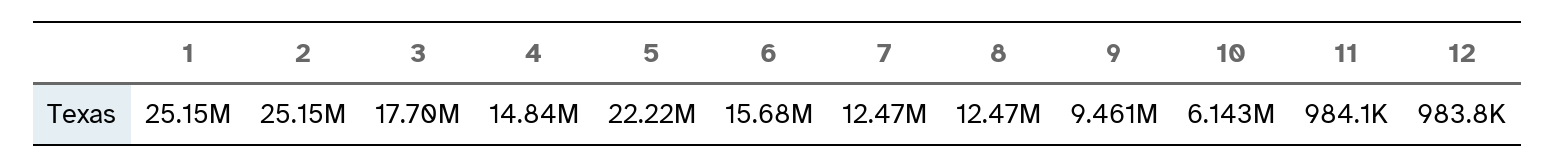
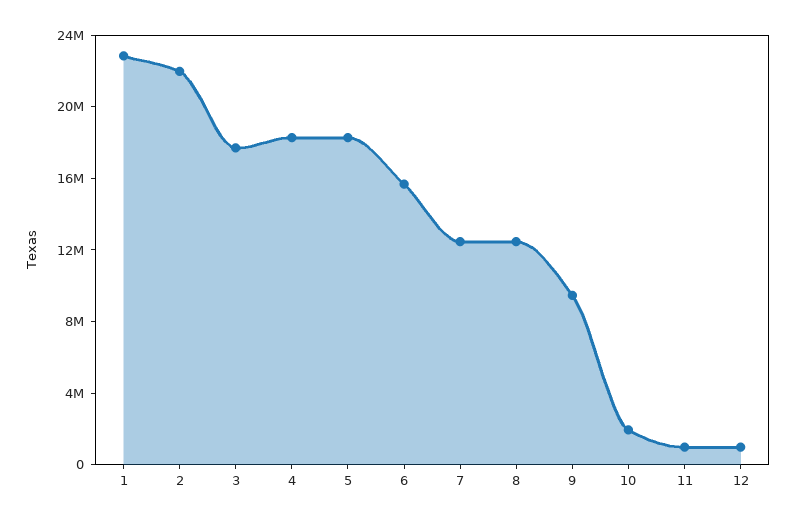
1: 25150000 -> 23000000
2: 25150000 -> 22000000
4: 14840000 -> 18000000
5: 22220000 -> 18000000
10: 6143000 -> 2000000

